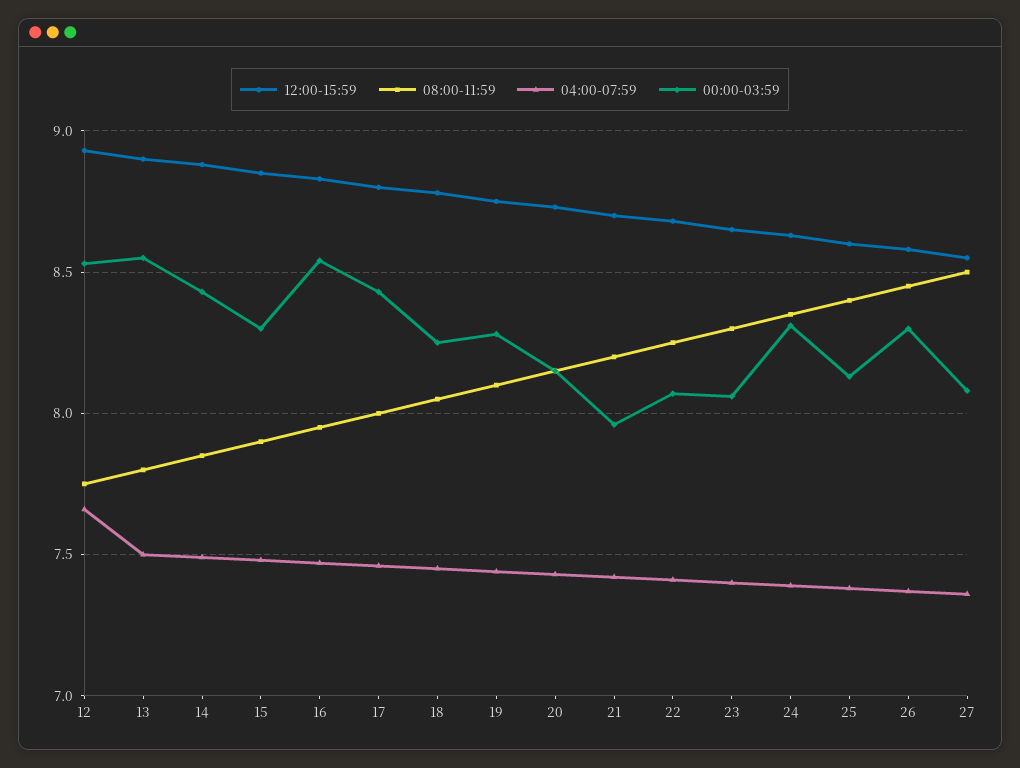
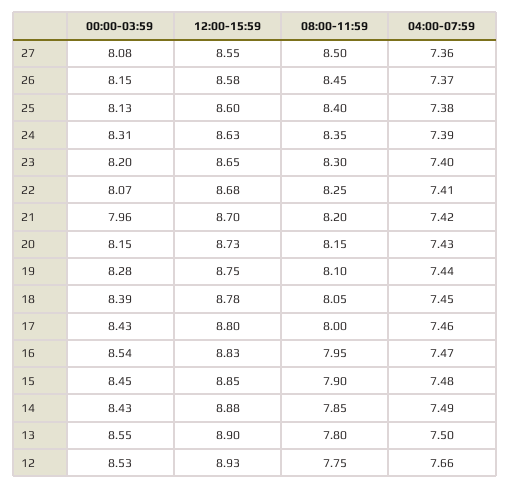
00:00-03:59, 15: 8.3 -> 8.45
00:00-03:59, 18: 8.25 -> 8.39
00:00-03:59, 23: 8.05 -> 8.2
00:00-03:59, 26: 8.3 -> 8.15

